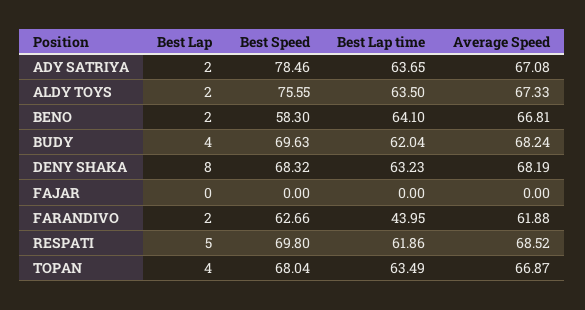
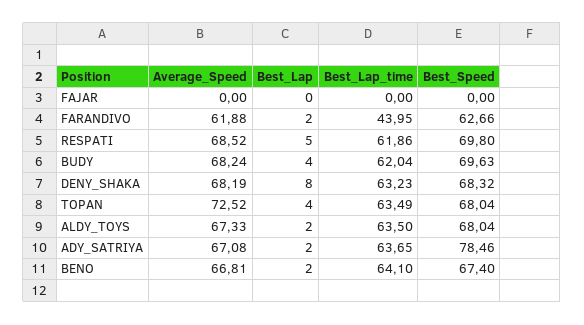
Best Speed, ALDY TOYS: 75.55 -> 68.04
Best Speed, BENO: 58.3 -> 67.4
Average Speed, TOPAN: 66.87 -> 72.52

